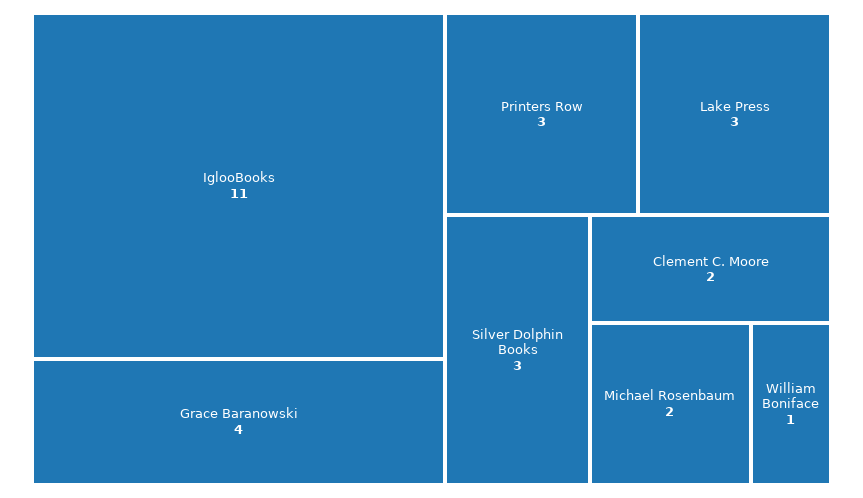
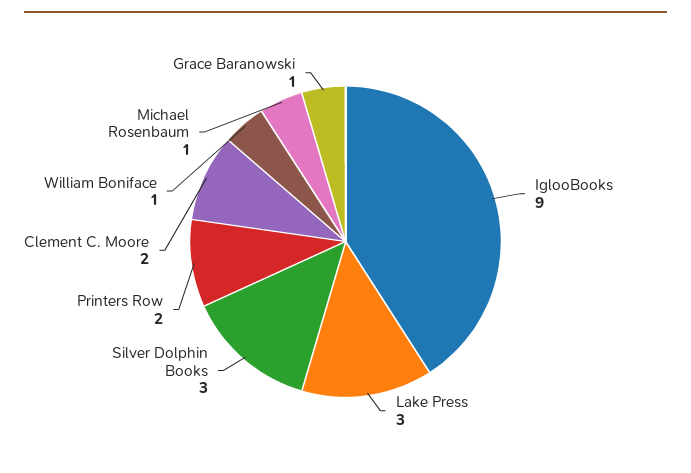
IglooBooks: 11 -> 9
Grace Baranowski: 4 -> 1
Printers Row: 3 -> 2
Michael Rosenbaum: 2 -> 1

